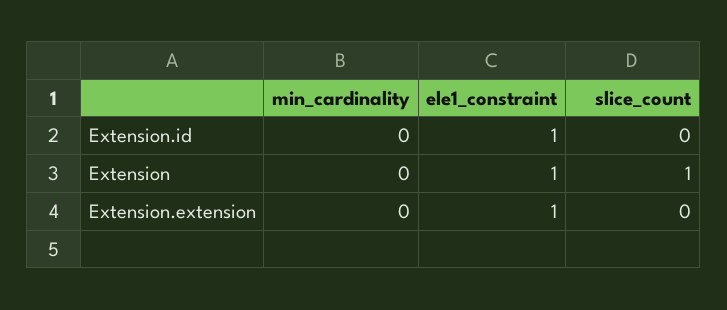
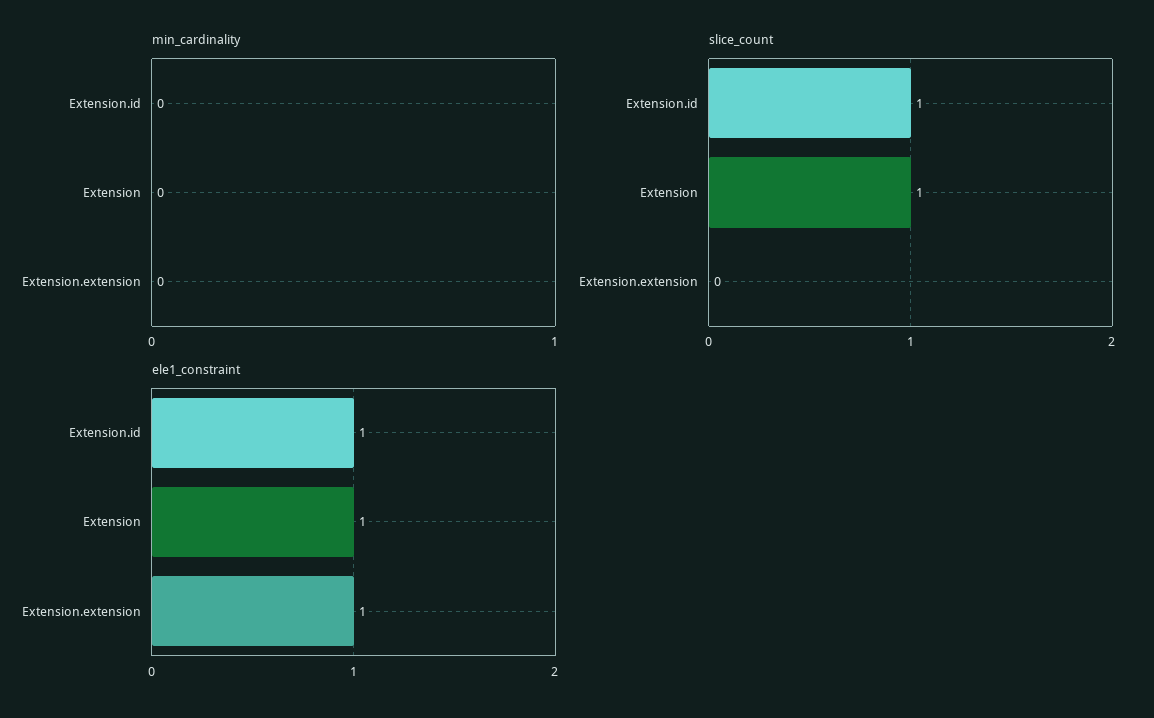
slice_count, Extension.id: 0 -> 1

